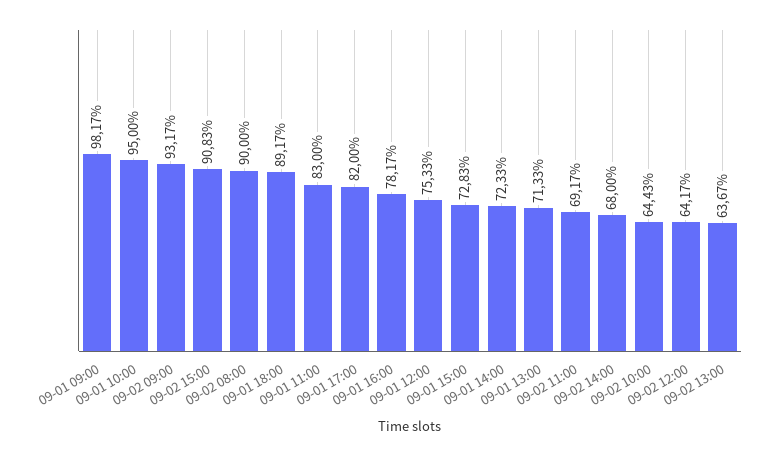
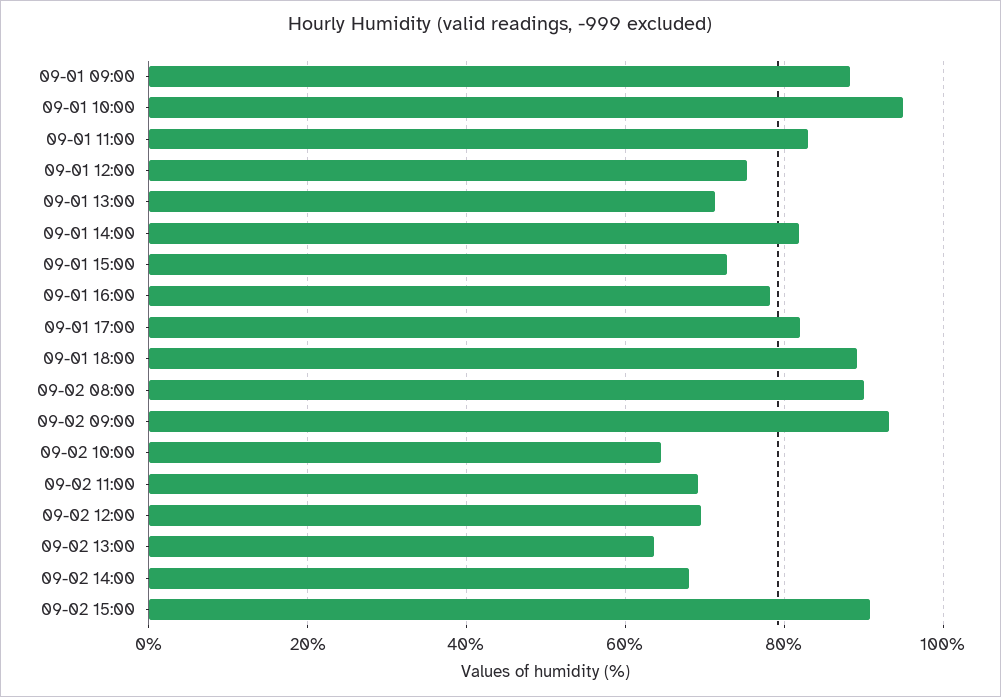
09-01 09:00: 98.17 -> 88
09-01 14:00: 72.33 -> 82
09-02 12:00: 64.17 -> 70

